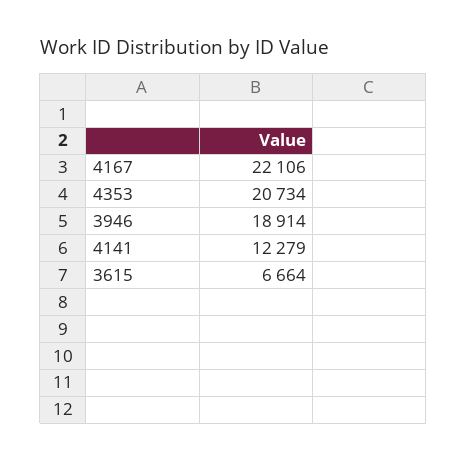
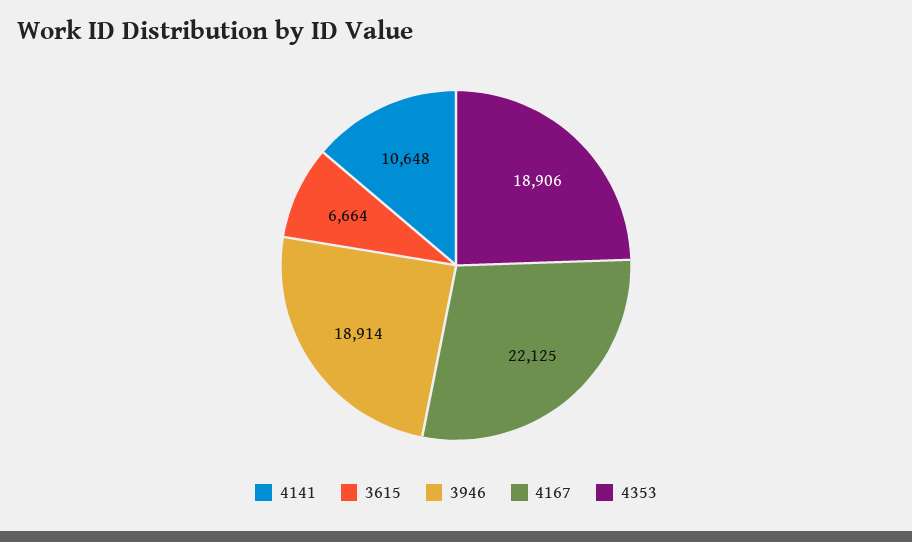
4167: 22106 -> 22125
4353: 20734 -> 18906
4141: 12279 -> 10648

